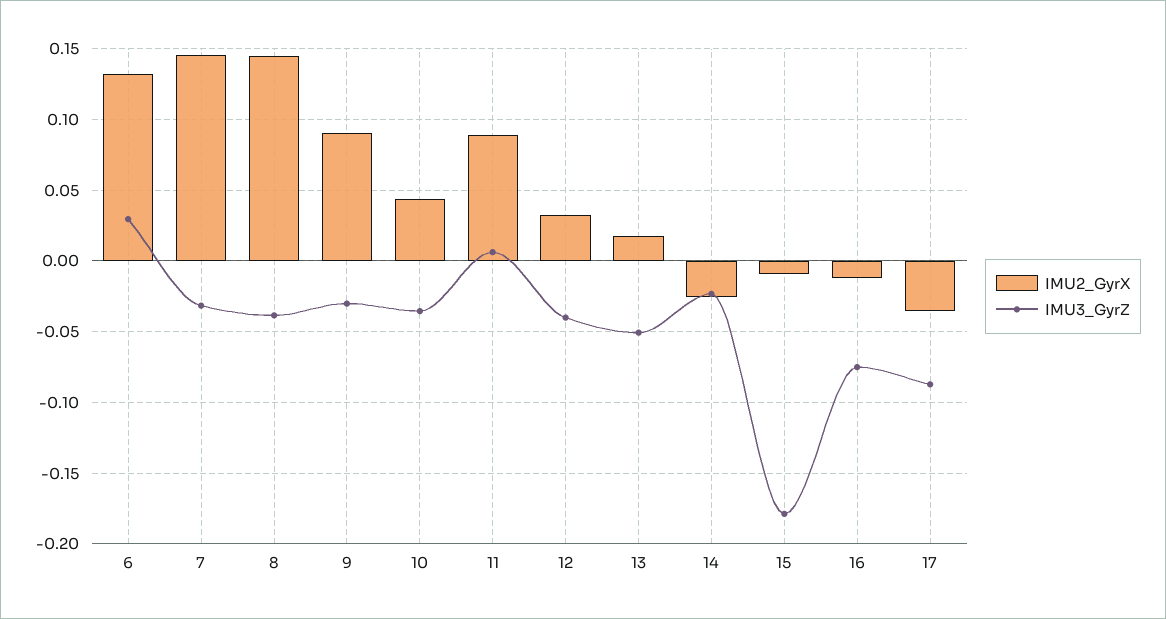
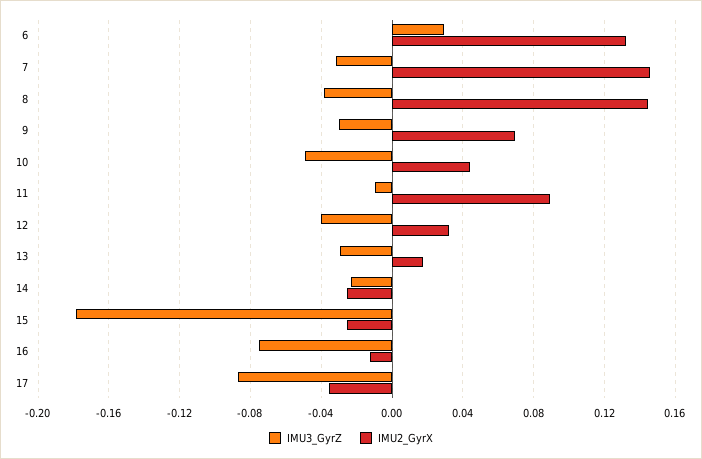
IMU2_GyrX, 9: 0.09 -> 0.07
IMU3_GyrZ, 10: -0.035 -> -0.05
IMU3_GyrZ, 11: 0.005 -> -0.01
IMU3_GyrZ, 13: -0.05 -> -0.03
IMU2_GyrX, 15: -0.01 -> -0.025

